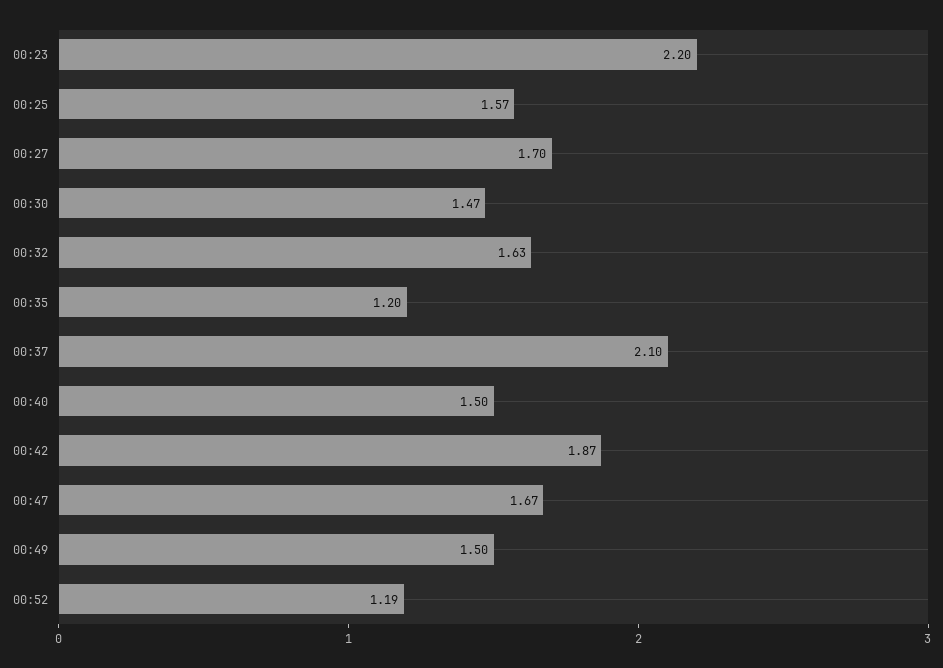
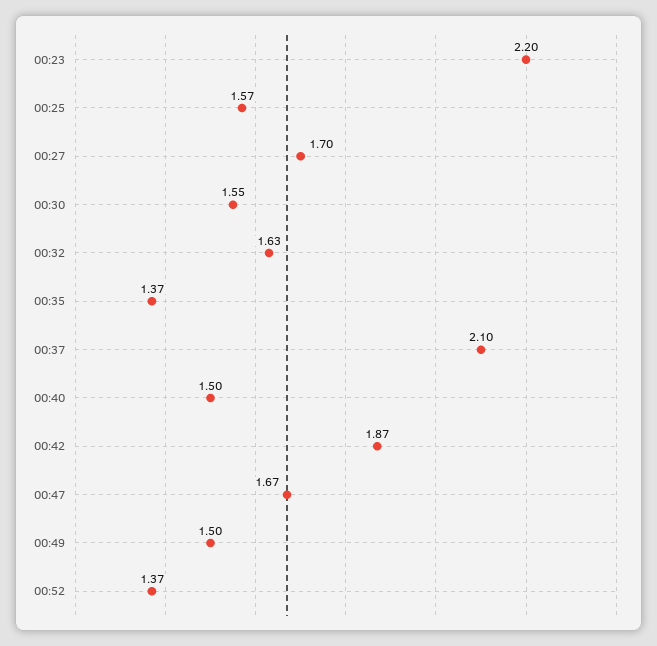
00:30: 1.47 -> 1.55
00:35: 1.2 -> 1.37
00:52: 1.19 -> 1.37

